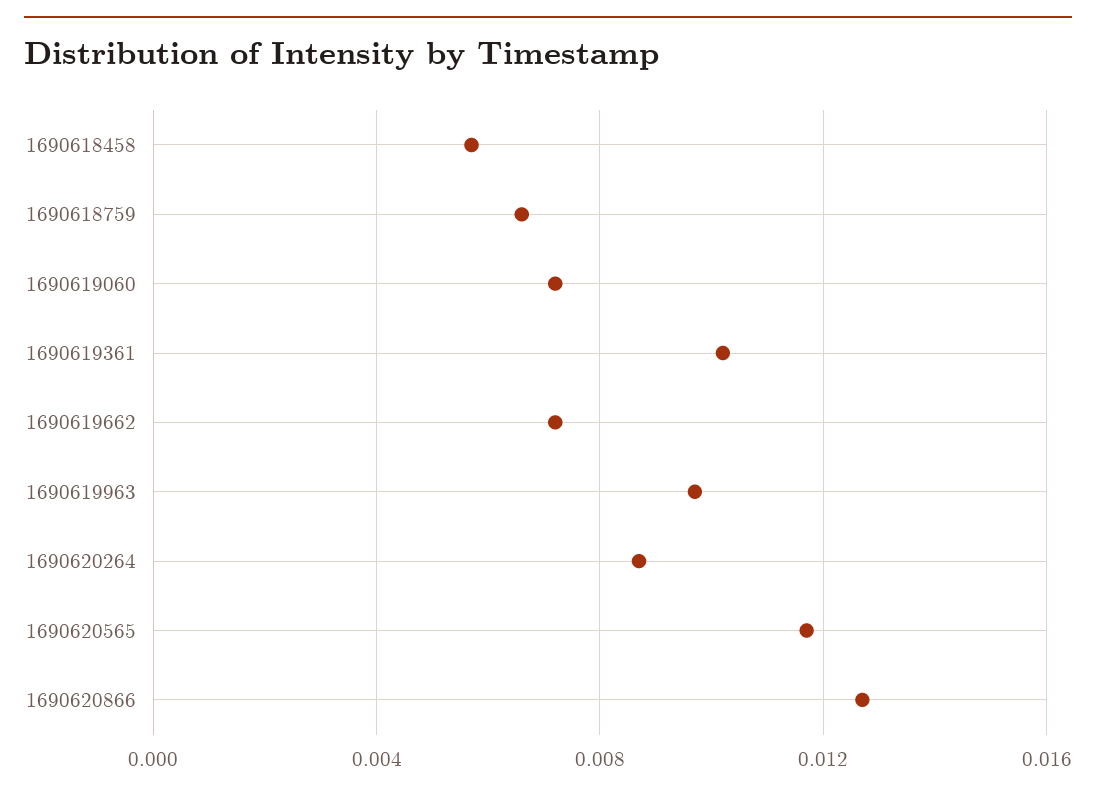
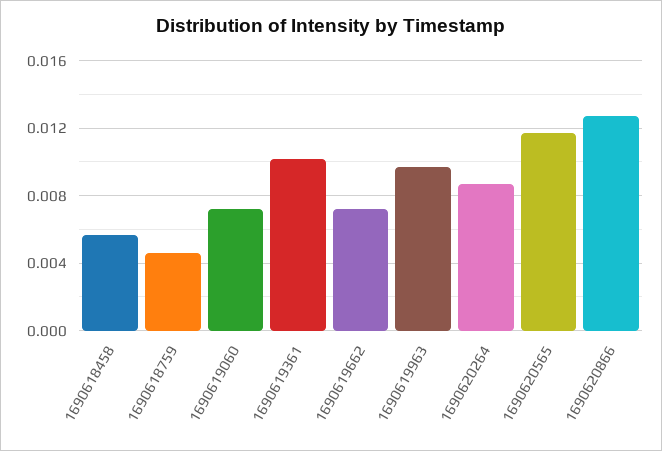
1690618759: 0.0065 -> 0.0045

